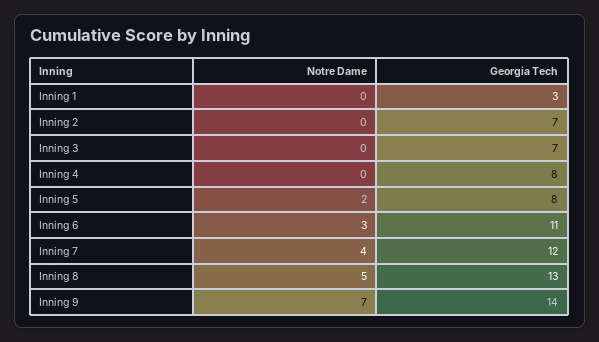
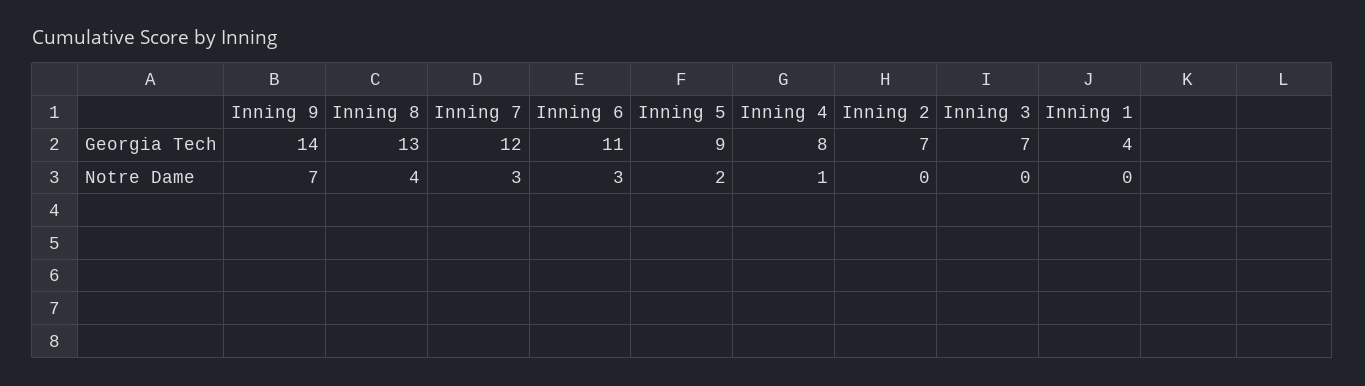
Georgia Tech, Inning 1: 3 -> 4
Notre Dame, Inning 4: 0 -> 1
Georgia Tech, Inning 5: 8 -> 9
Notre Dame, Inning 7: 4 -> 3
Notre Dame, Inning 8: 5 -> 4

